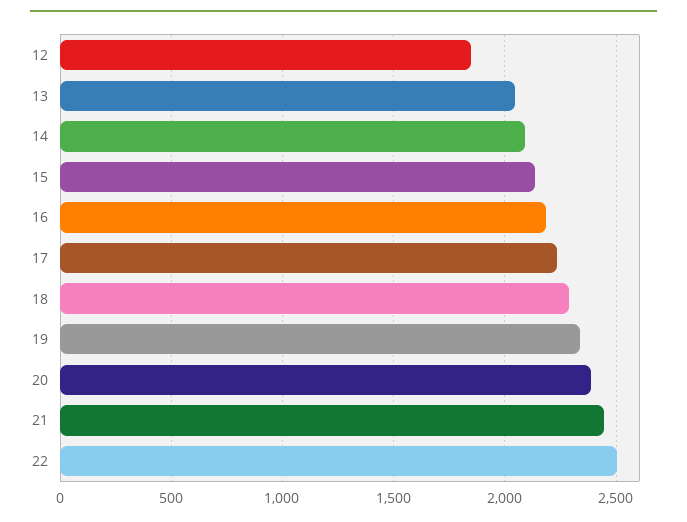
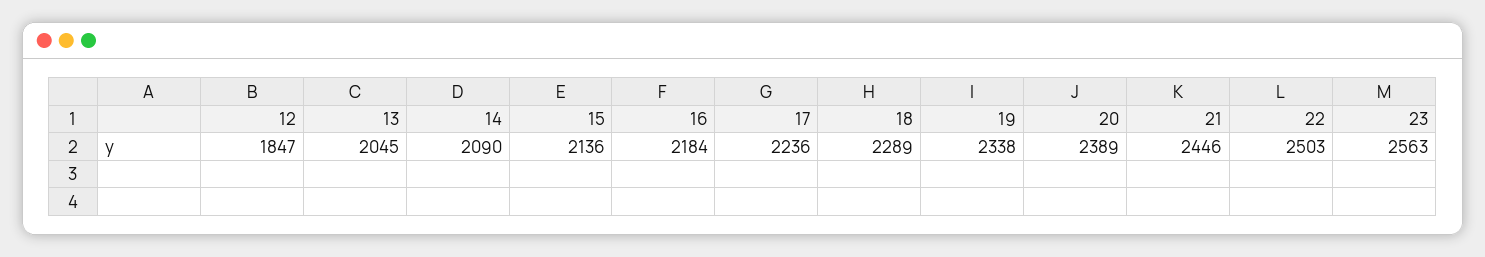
23: none -> 2563

